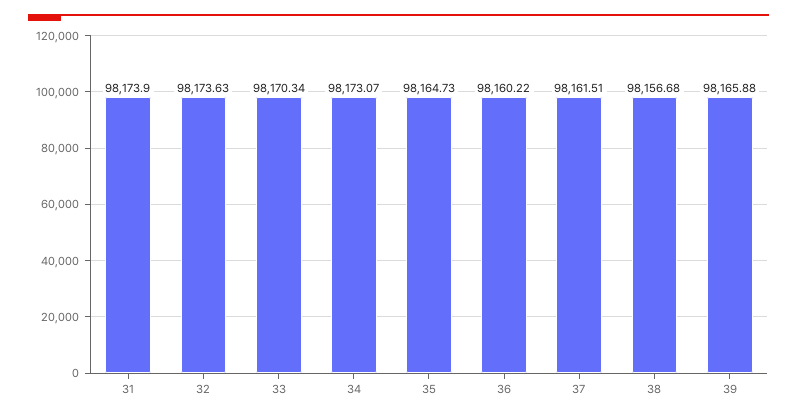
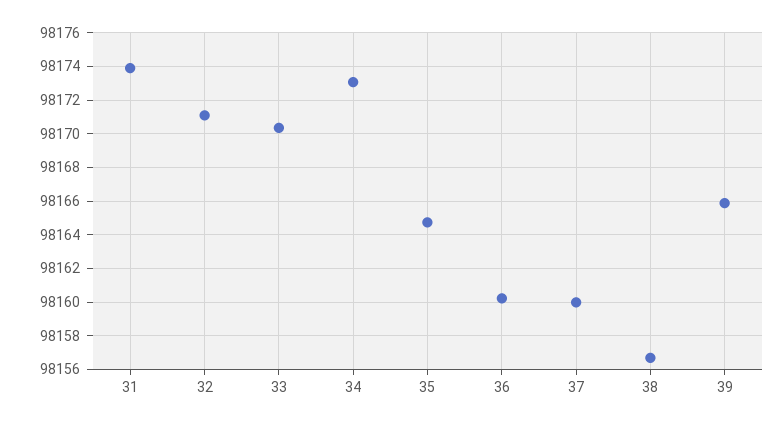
32: 98173.63 -> 98171
37: 98161.51 -> 98160

